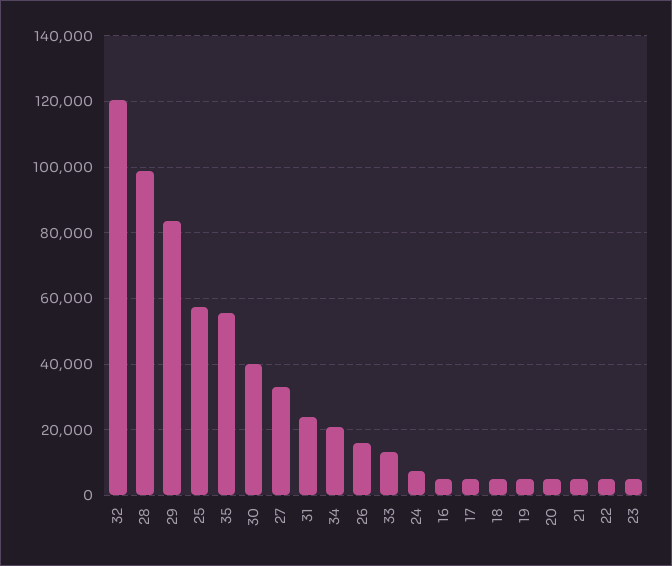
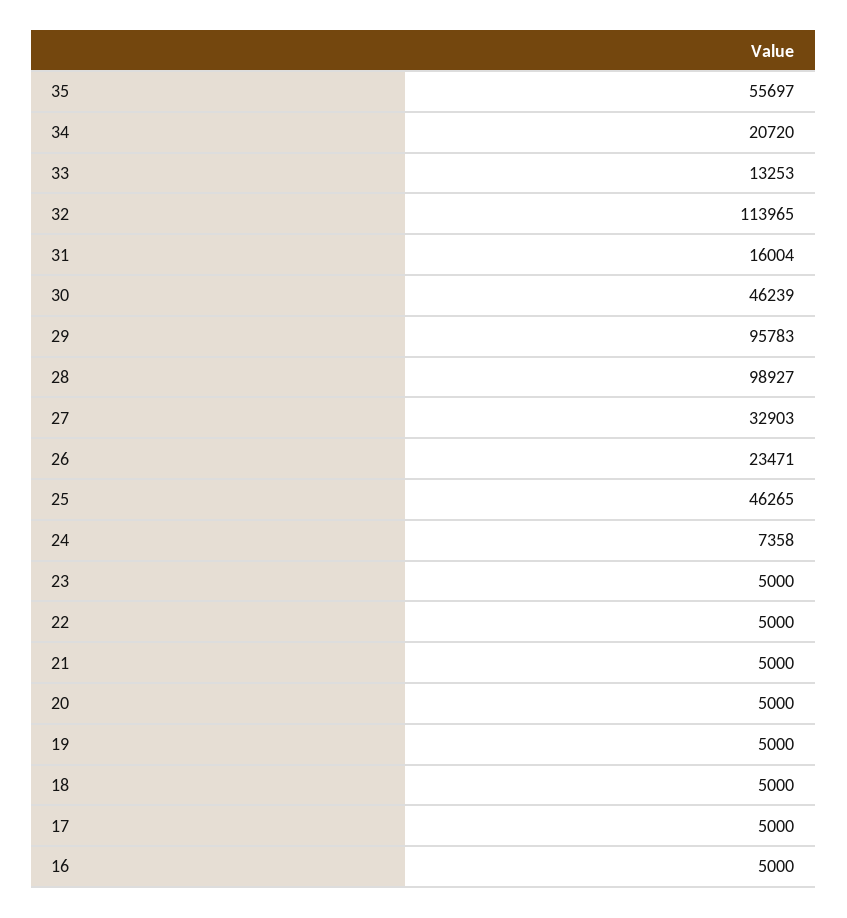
32: 120000 -> 113965
29: 84000 -> 95783
25: 58000 -> 46265
30: 40000 -> 46239
31: 24000 -> 16004
26: 16000 -> 23471

